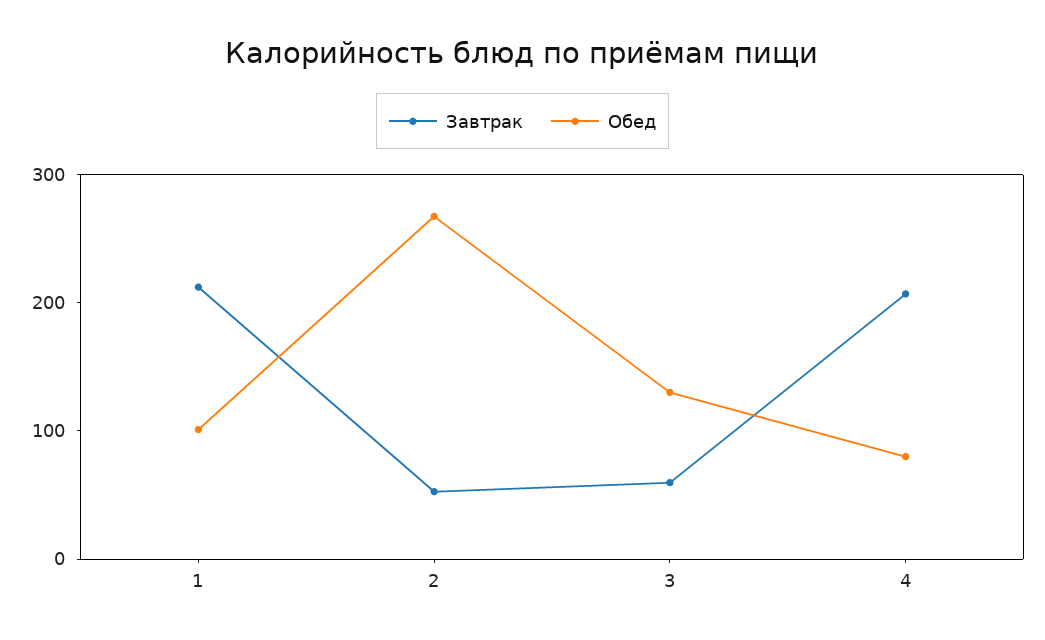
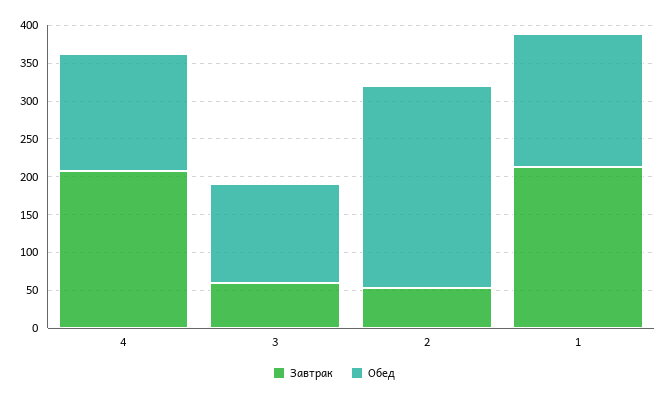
Обед, 1: 100 -> 175
Обед, 4: 80 -> 150

